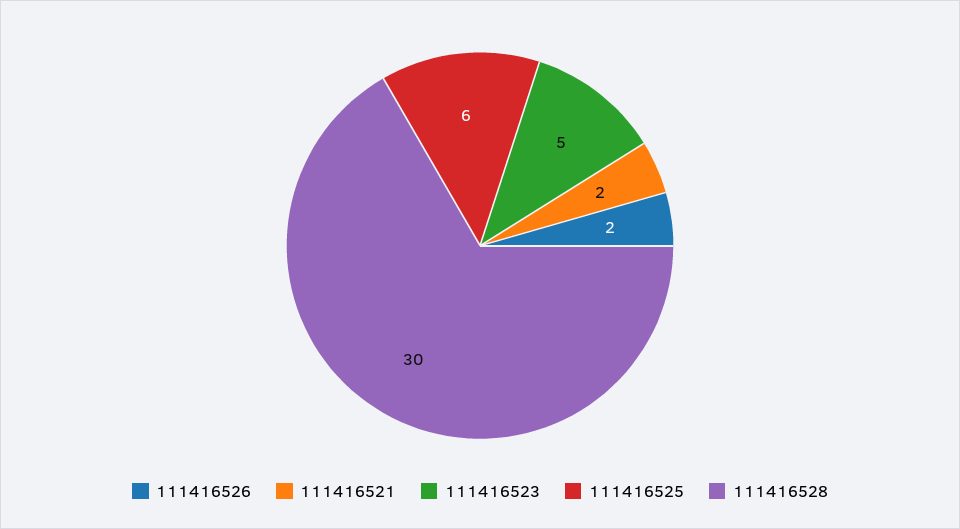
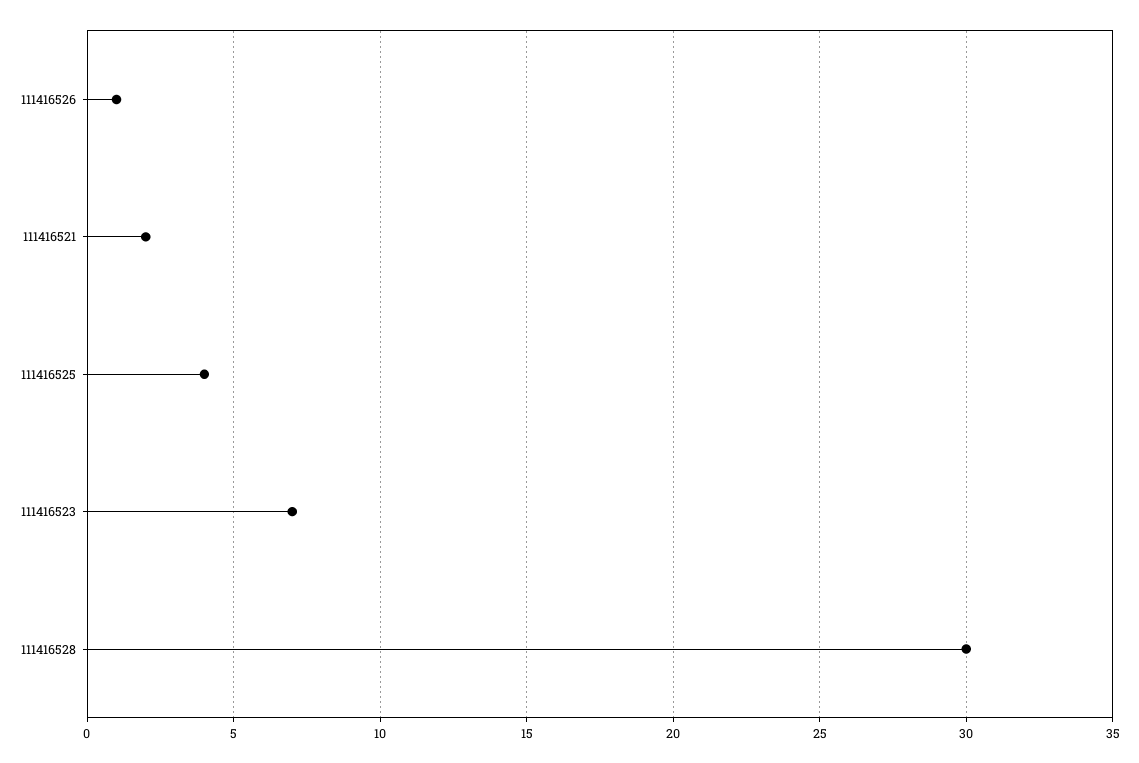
111416526: 2 -> 1
111416523: 5 -> 7
111416525: 6 -> 4

